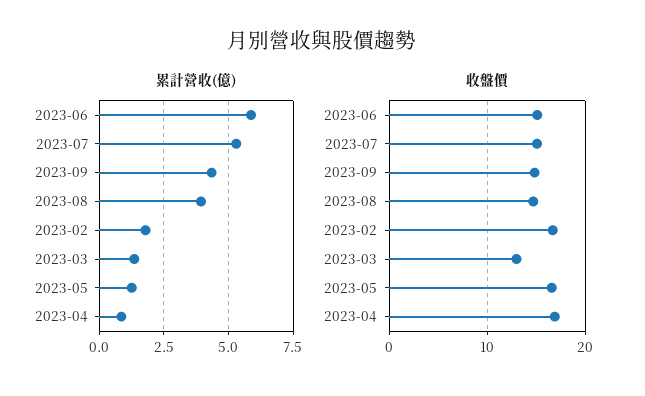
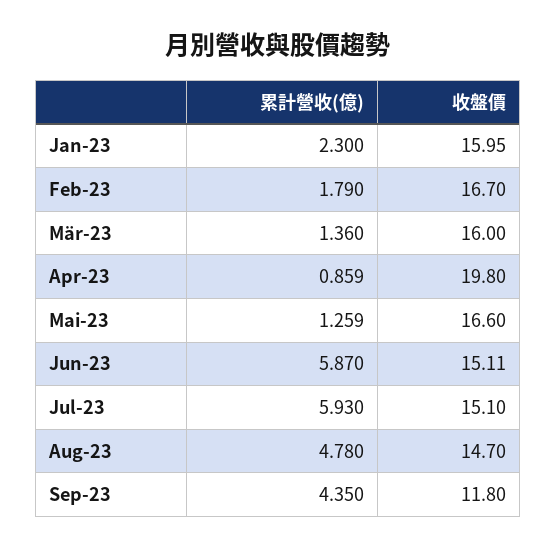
累計營收(億), 2023-07: 5.25 -> 5.93
累計營收(億), 2023-08: 4 -> 4.78
收盤價, 2023-09: 15 -> 11.8
收盤價, 2023-03: 13 -> 16
收盤價, 2023-04: 17 -> 19.8
累計營收(億), Jan-23: none -> 2.3
收盤價, Jan-23: none -> 15.95

